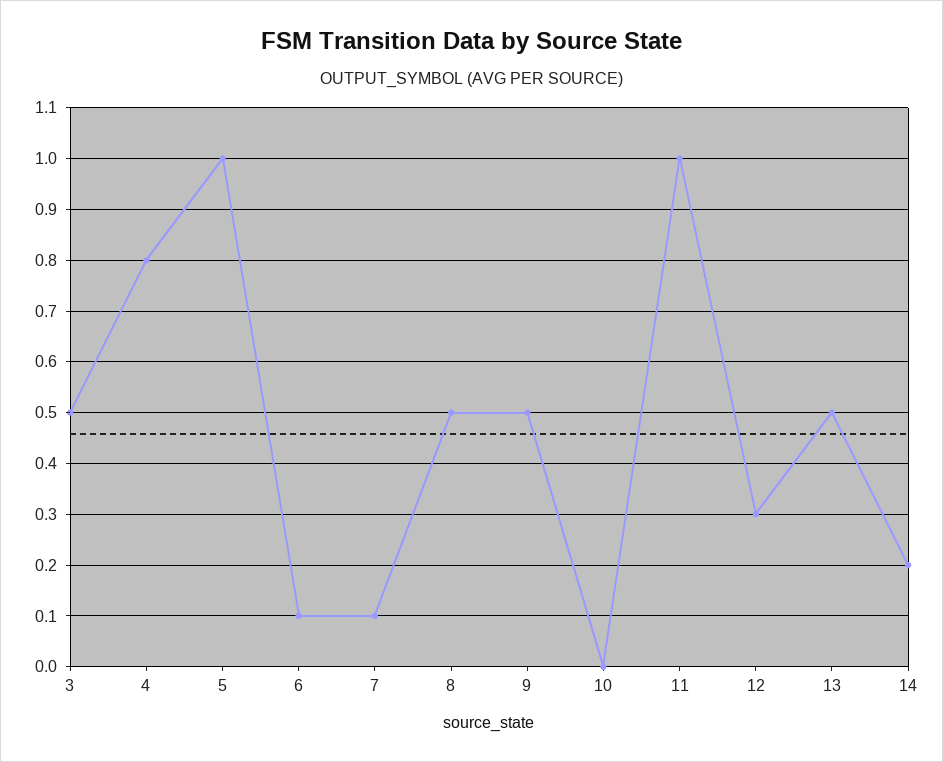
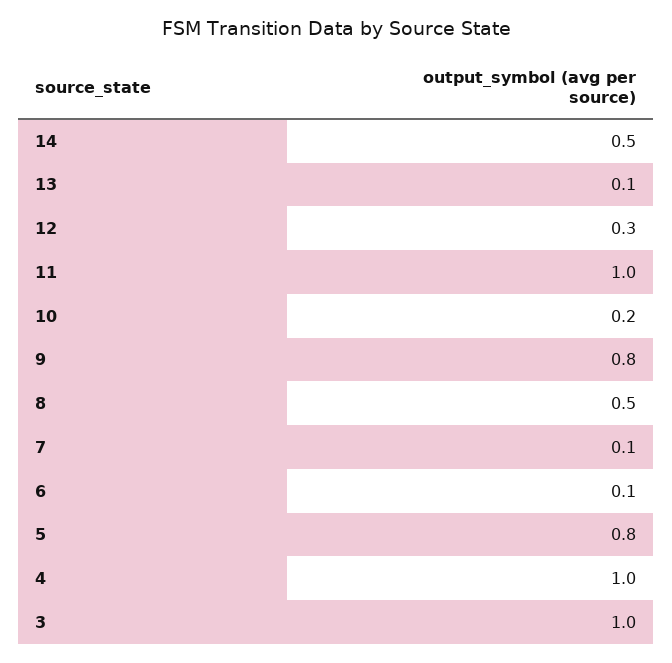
3: 0.5 -> 1
4: 0.8 -> 1
5: 1 -> 0.8
9: 0.5 -> 0.8
10: 0 -> 0.2
13: 0.5 -> 0.1
14: 0.2 -> 0.5

